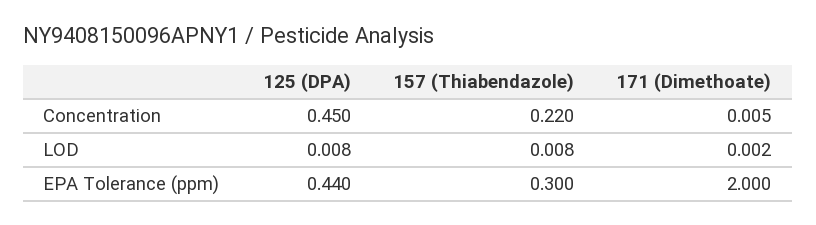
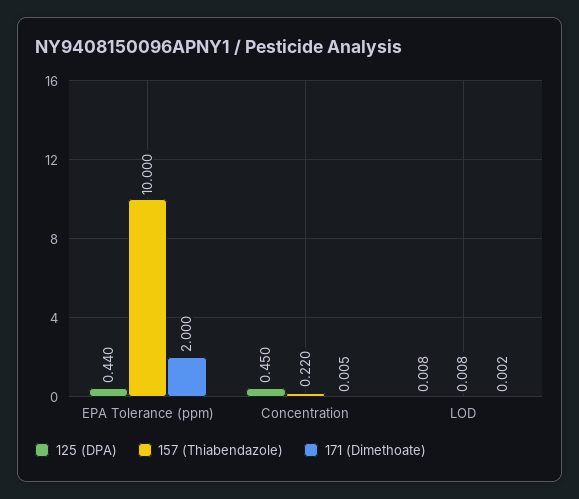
157 (Thiabendazole), EPA Tolerance (ppm): 0.3 -> 10

